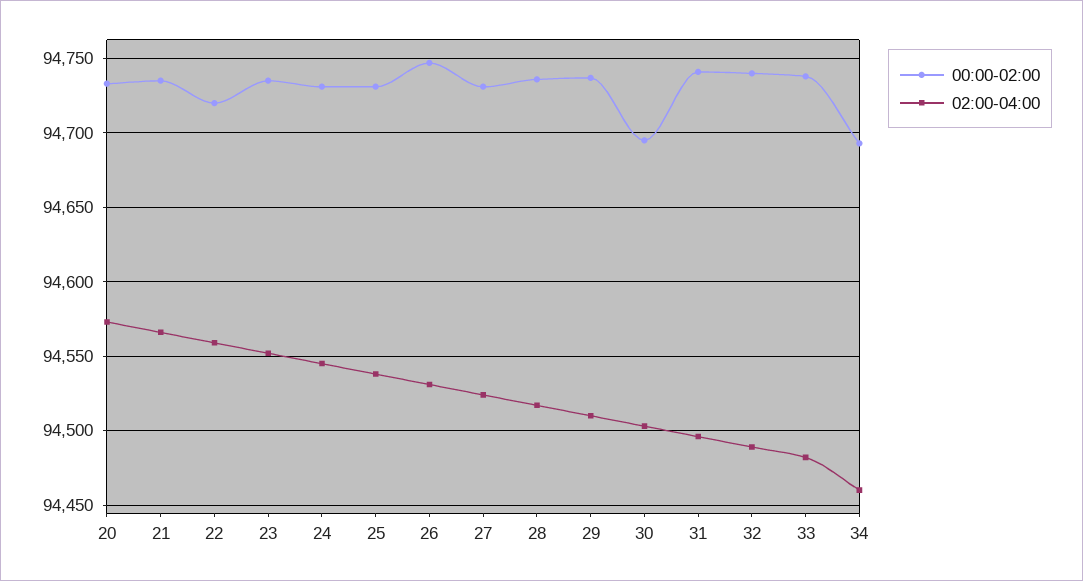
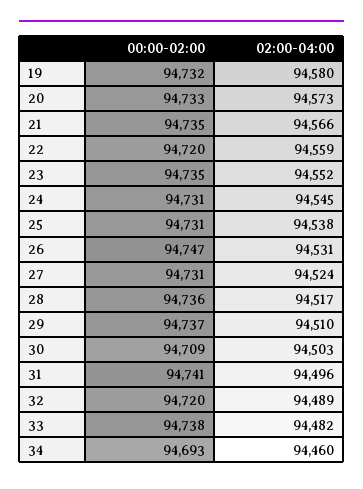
00:00-02:00, 30: 94695 -> 94709
00:00-02:00, 32: 94740 -> 94720
00:00-02:00, 19: none -> 94732
02:00-04:00, 19: none -> 94580

